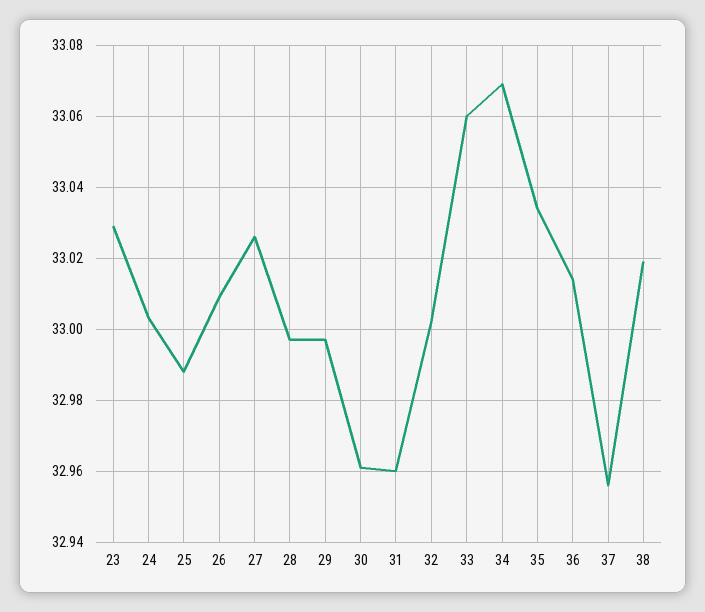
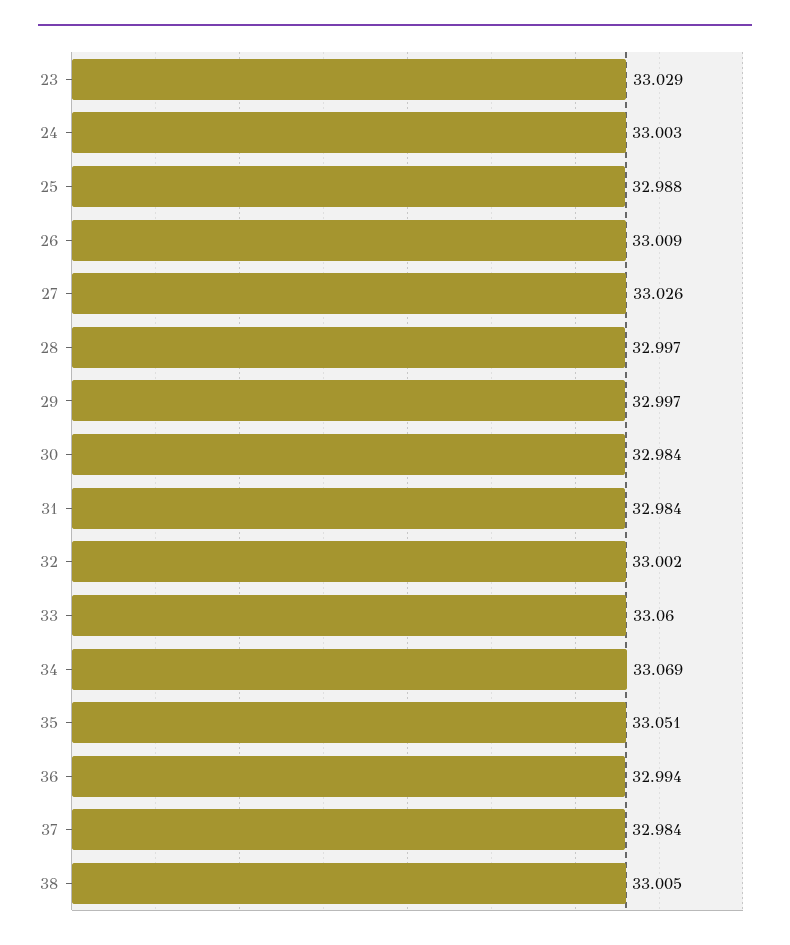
30: 32.96 -> 32.984
31: 32.96 -> 32.984
35: 33.035 -> 33.051
36: 33.015 -> 32.994
37: 32.955 -> 32.984
38: 33.02 -> 33.005

